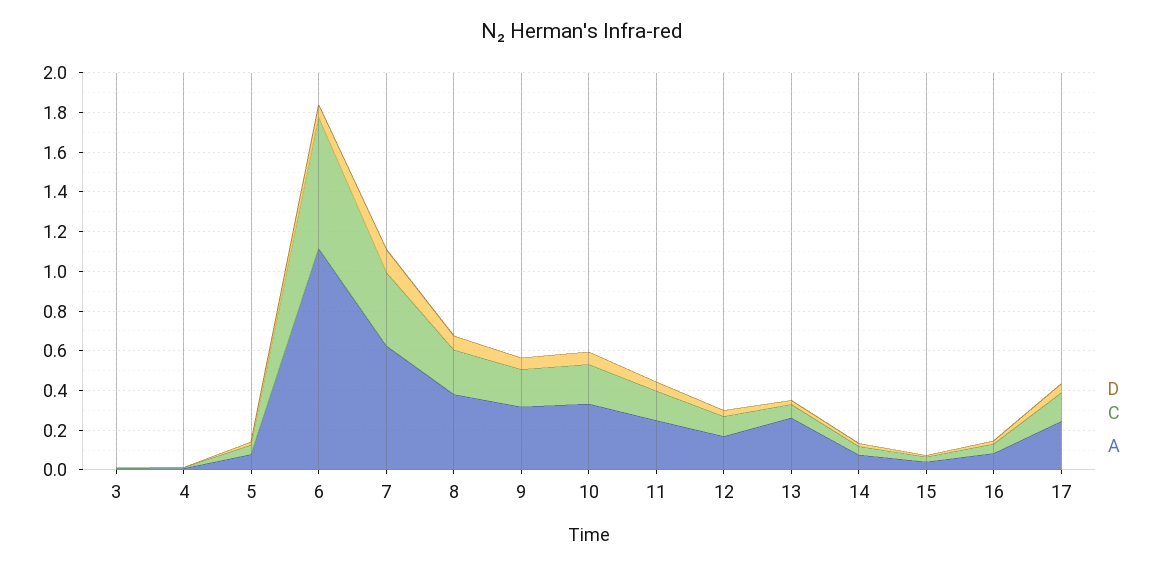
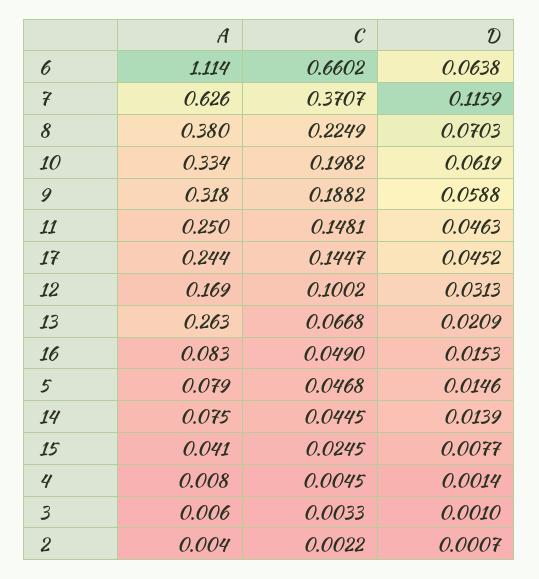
A, 2: none -> 0.004
C, 2: none -> 0.0022
D, 2: none -> 0.0007

